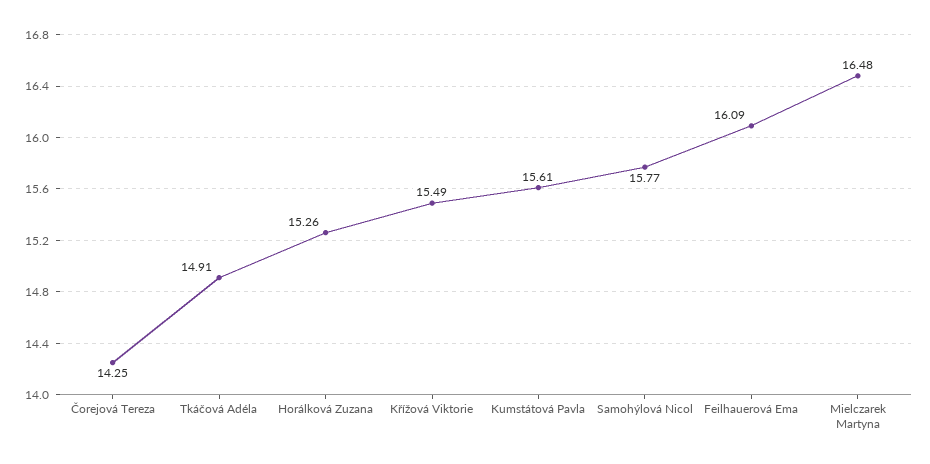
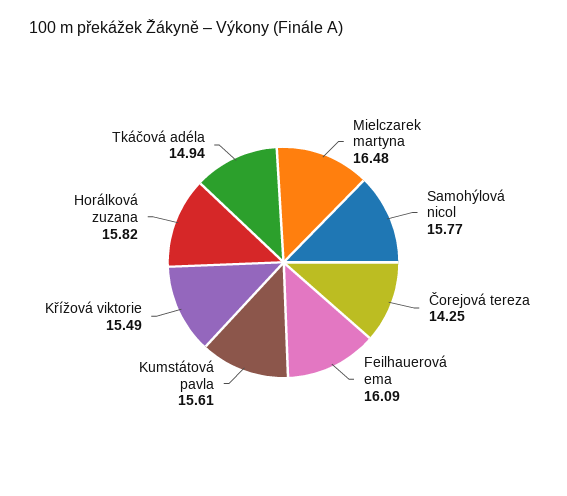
Tkáčová Adéla: 14.91 -> 14.94
Horálková Zuzana: 15.26 -> 15.82

